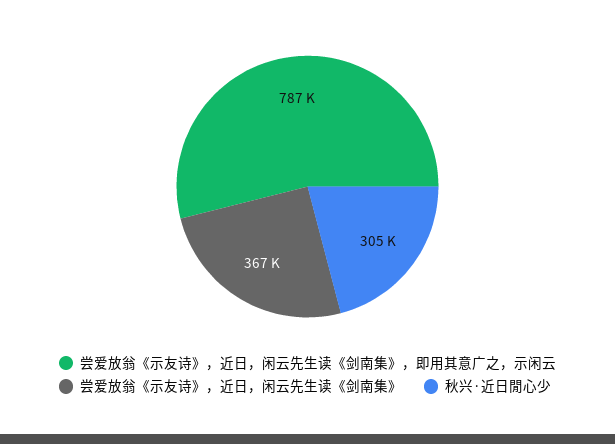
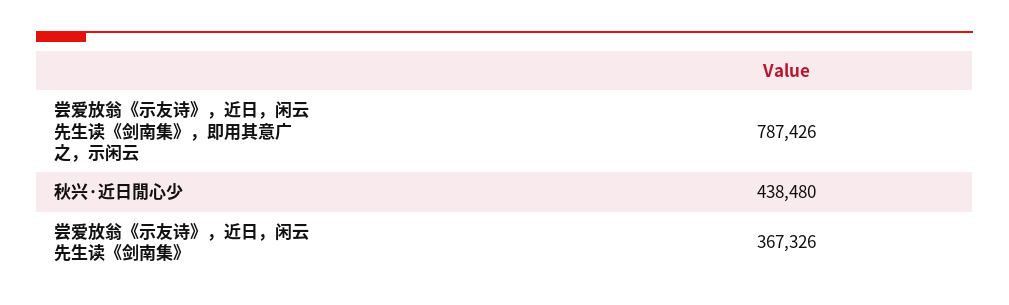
秋兴·近日閒心少: 305000 -> 438480

